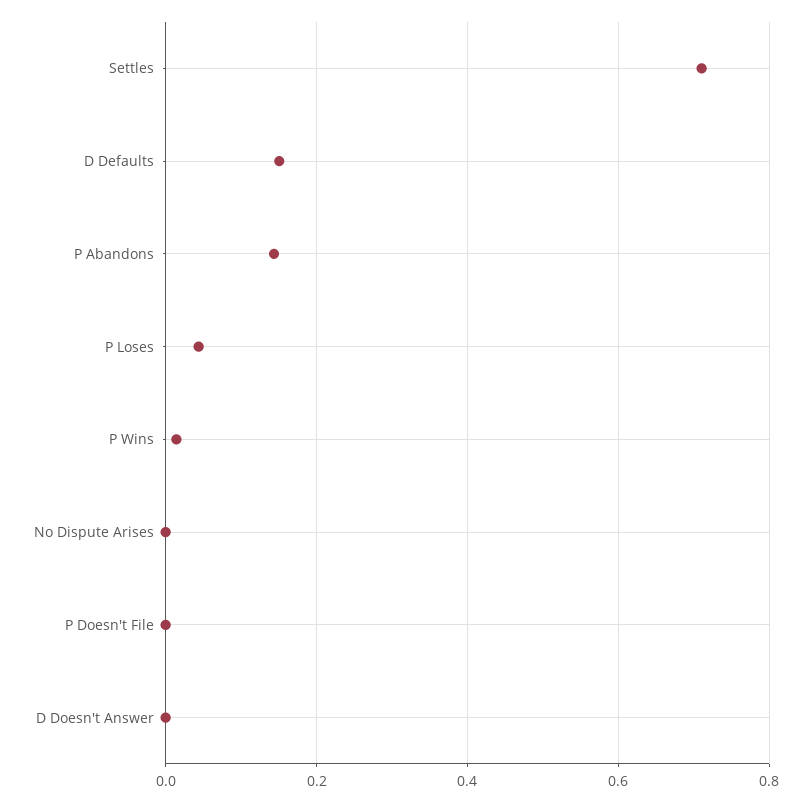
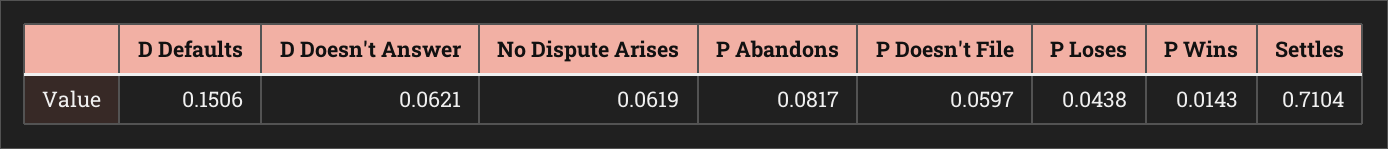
P Abandons: 0.14 -> 0.0817
No Dispute Arises: 0 -> 0.0619
P Doesn't File: 0 -> 0.0597
D Doesn't Answer: 0 -> 0.0621

